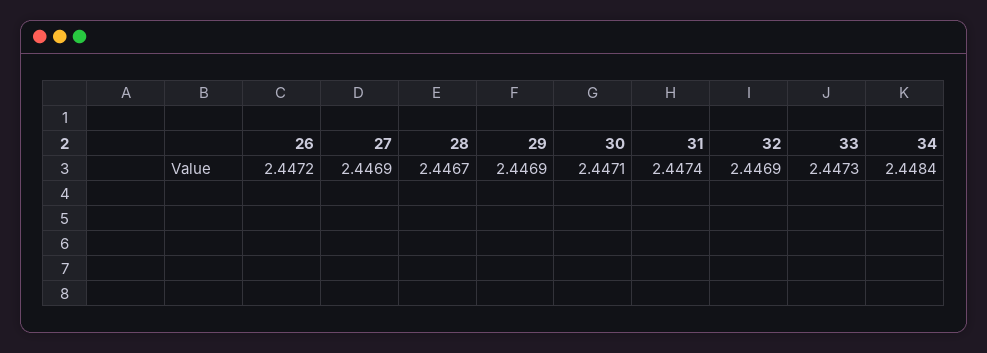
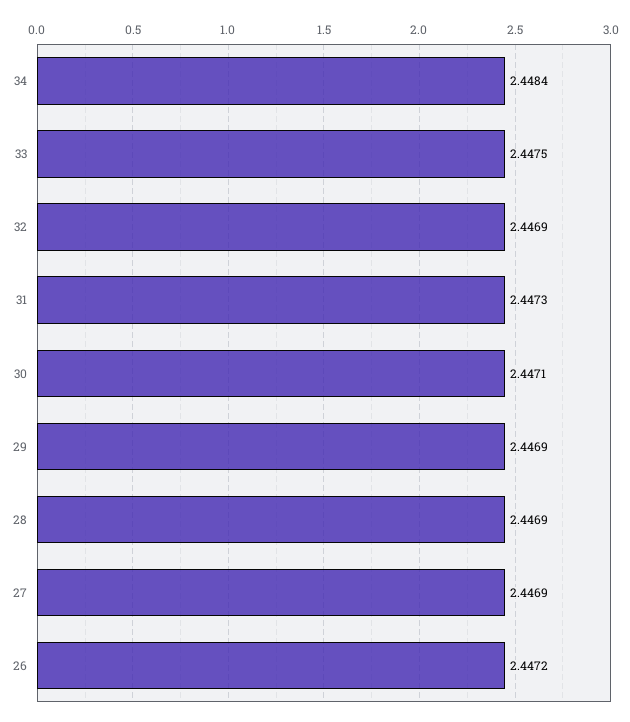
28: 2.4467 -> 2.4469
31: 2.4474 -> 2.4473
33: 2.4473 -> 2.4475

